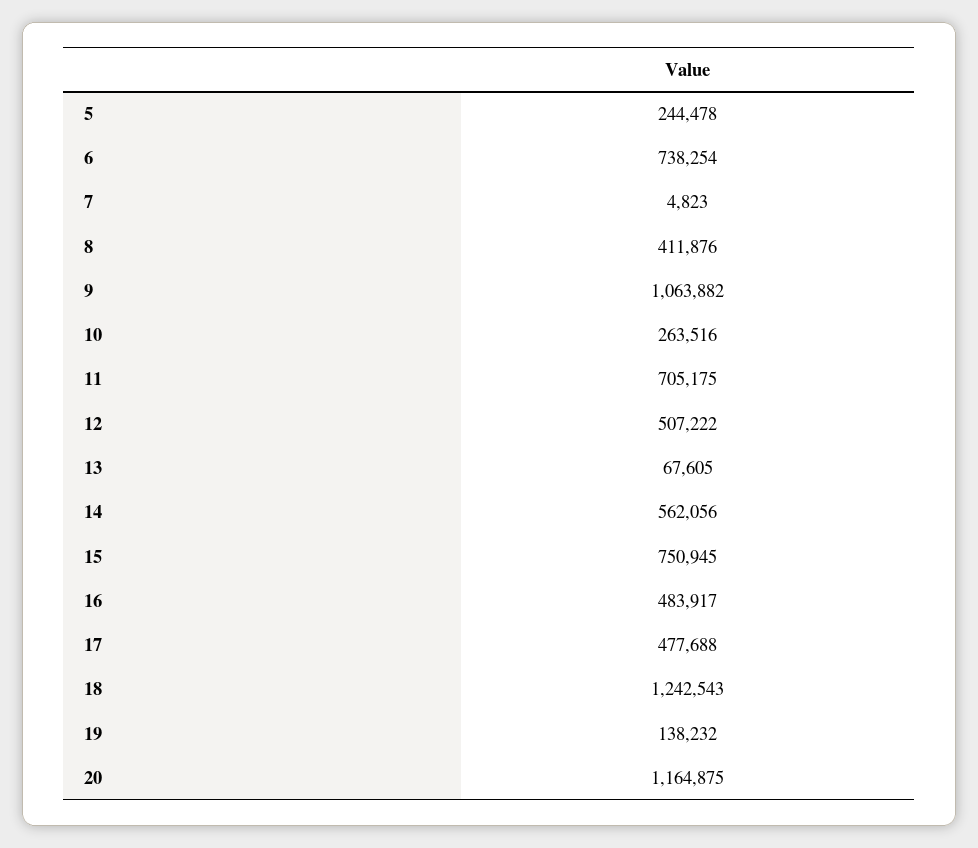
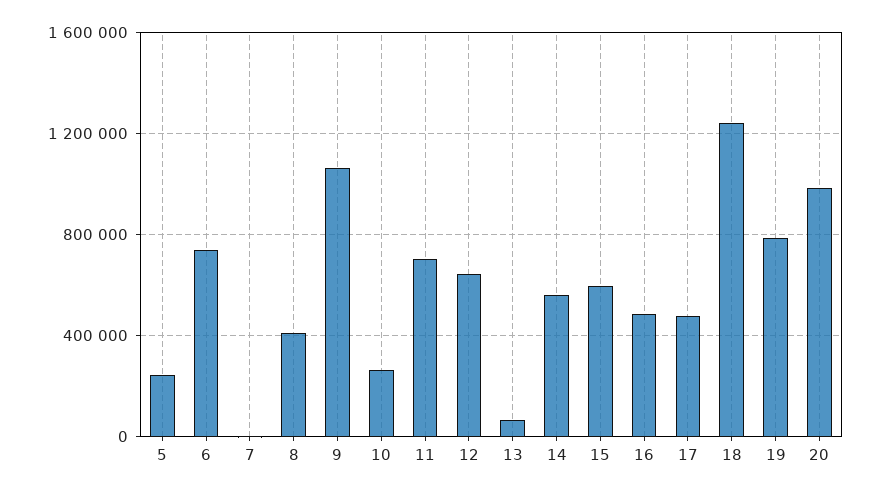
12: 507222 -> 650000
15: 750945 -> 600000
19: 138232 -> 800000
20: 1164875 -> 1000000

